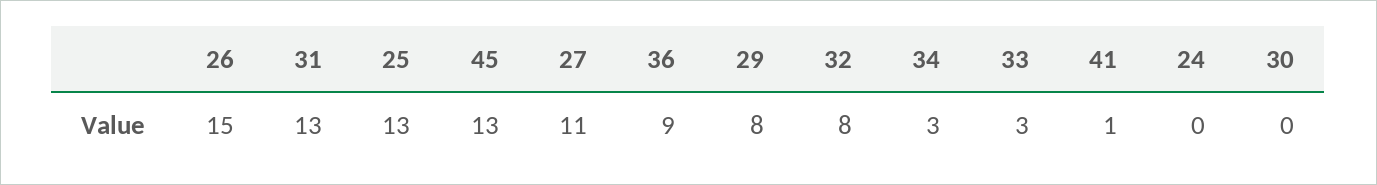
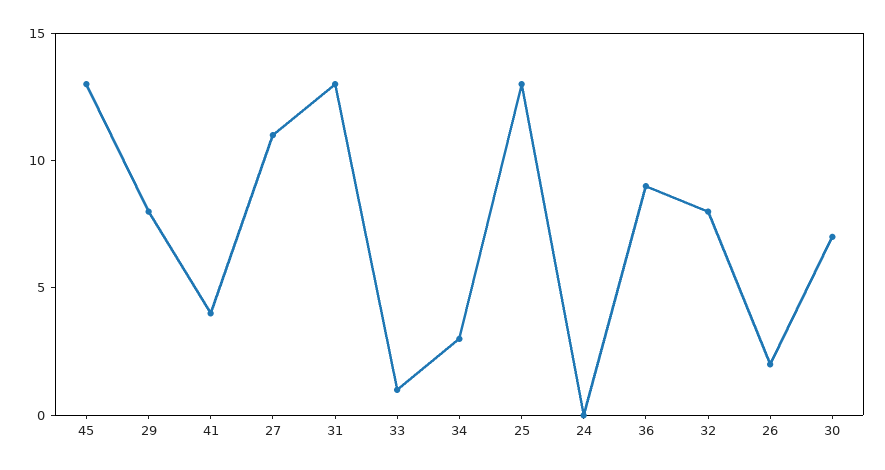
26: 15 -> 2
33: 3 -> 1
41: 1 -> 4
30: 0 -> 7

